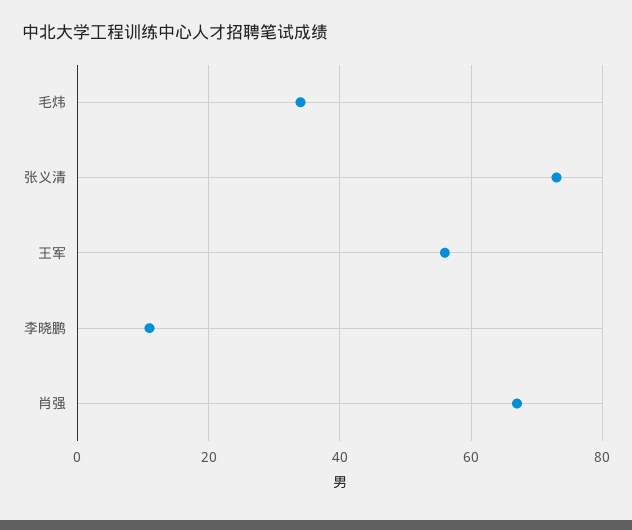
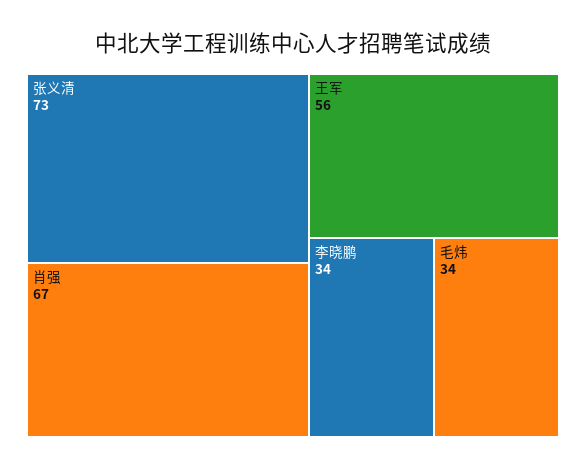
李晓鹏: 10 -> 34

